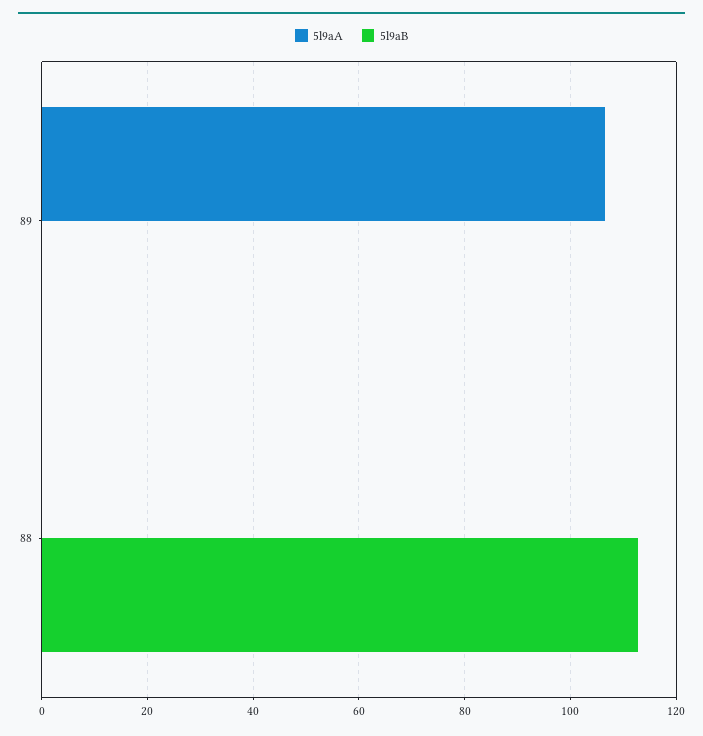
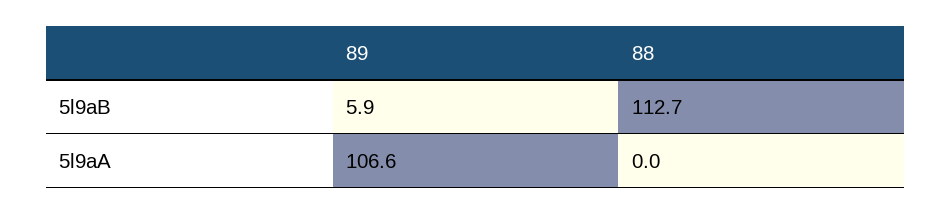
5l9aB, 89: 0 -> 5.9

